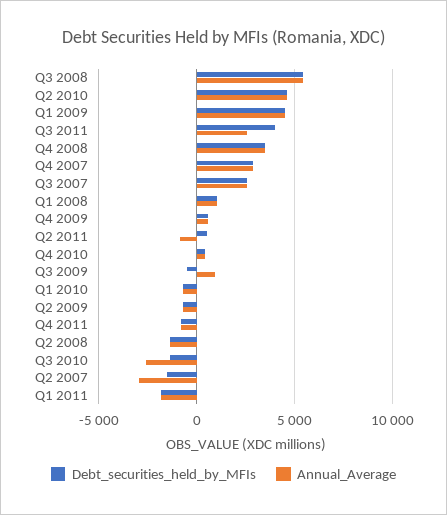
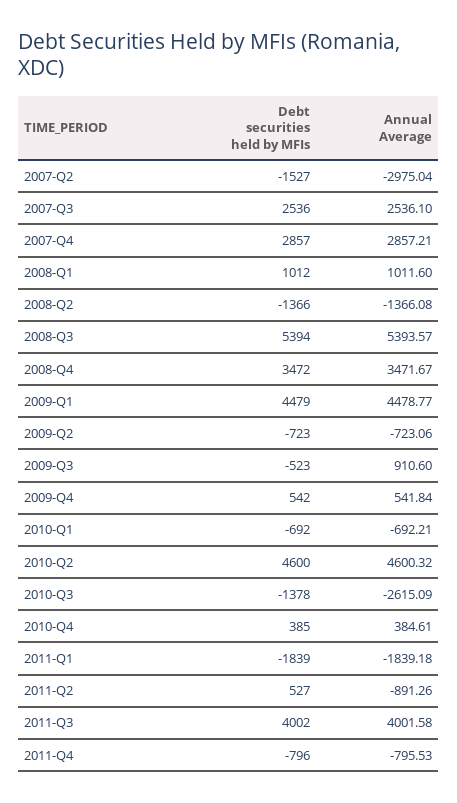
Annual_Average, Q3 2011: 2500 -> 4001.58

